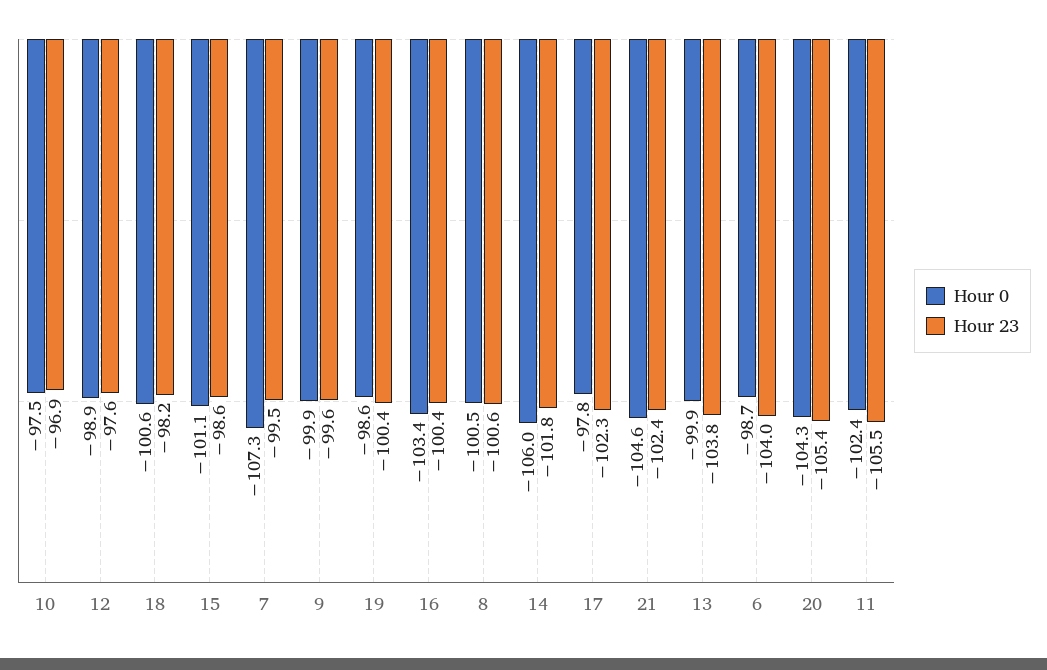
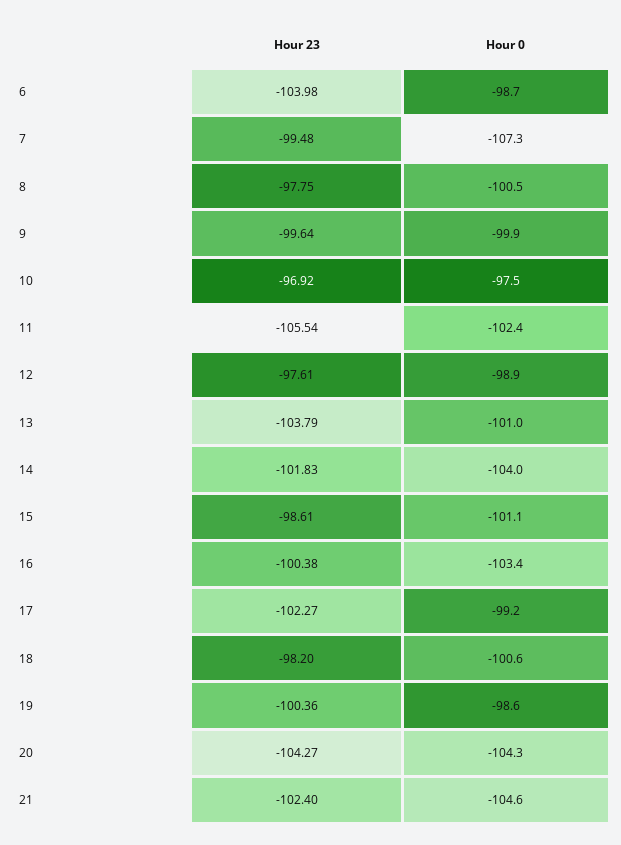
Hour 23, 8: -100.6 -> -97.75
Hour 0, 14: -106 -> -104
Hour 0, 17: -97.8 -> -99.2
Hour 0, 13: -99.9 -> -101
Hour 23, 20: -105.4 -> -104.27

